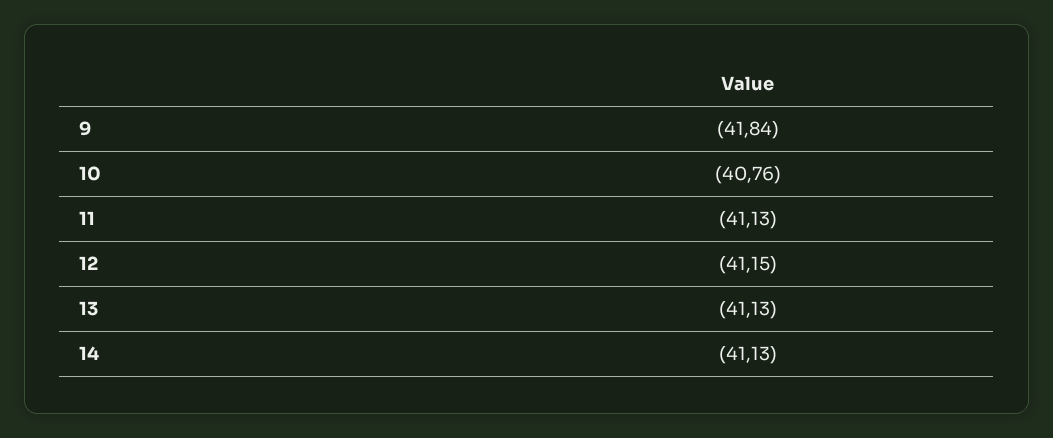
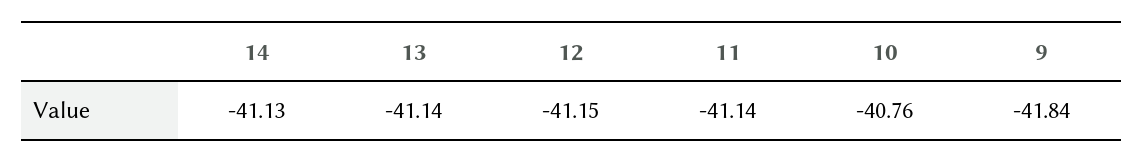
11: -41.13 -> -41.14
13: -41.13 -> -41.14

